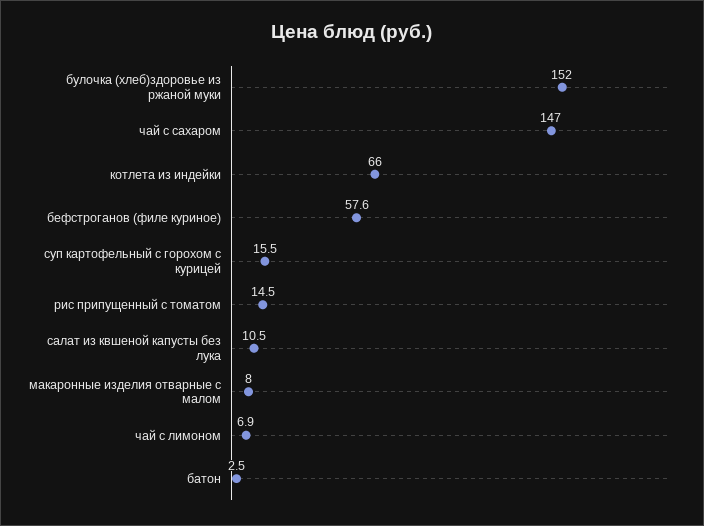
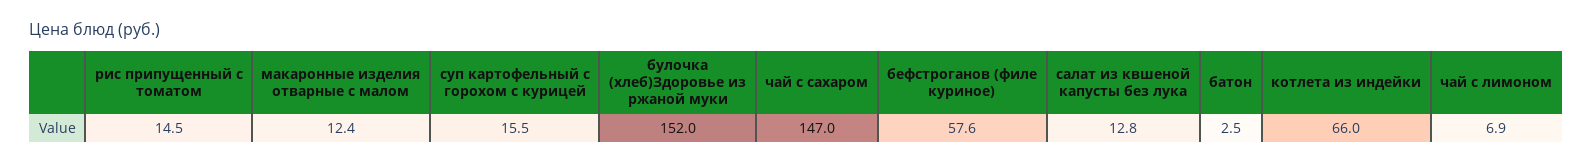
салат из квшеной капусты без лука: 10.5 -> 12.8
макаронные изделия отварные с малом: 8 -> 12.4

